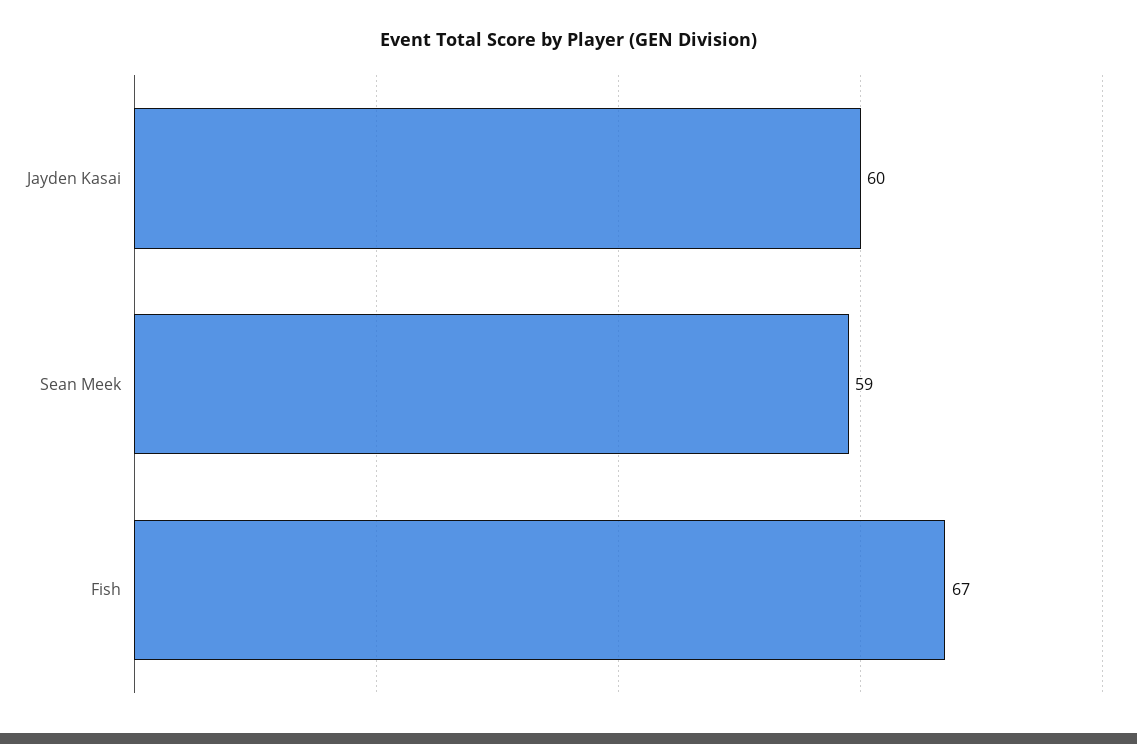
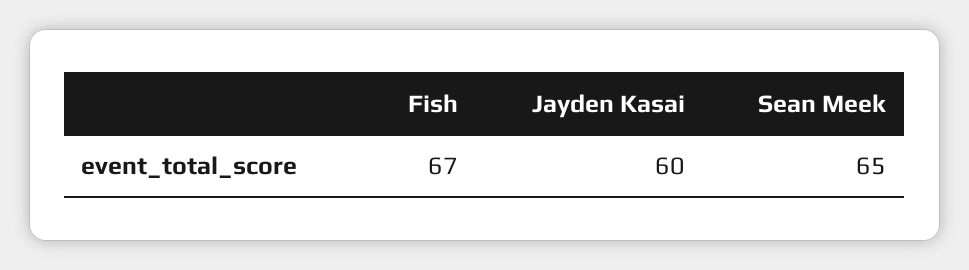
Sean Meek: 59 -> 65

